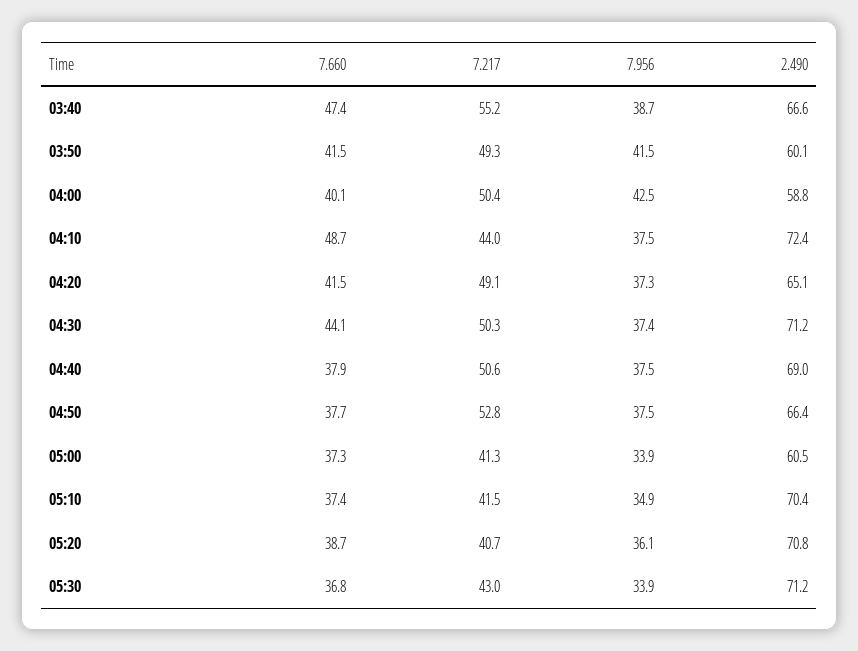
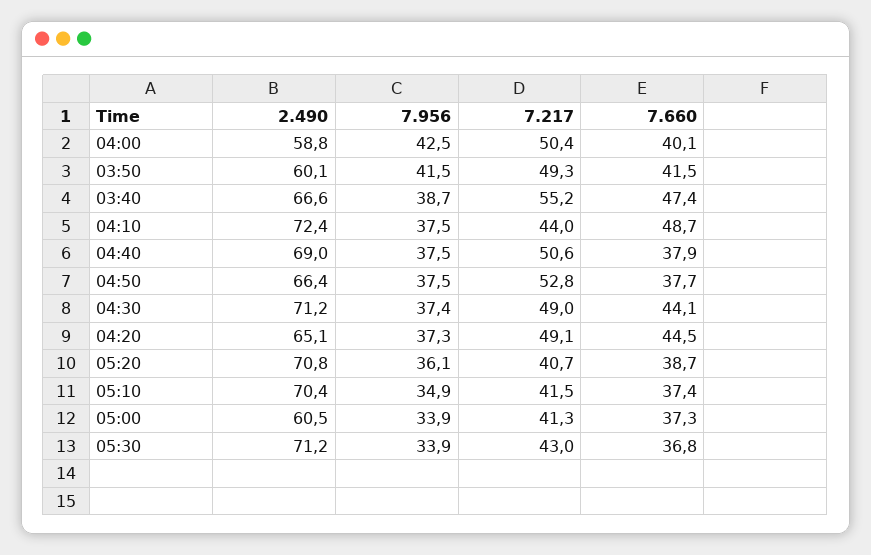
7.660, 04:20: 41.5 -> 44.5
7.217, 04:30: 50.3 -> 49

